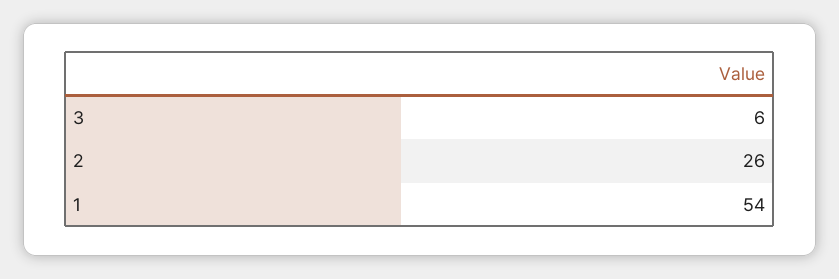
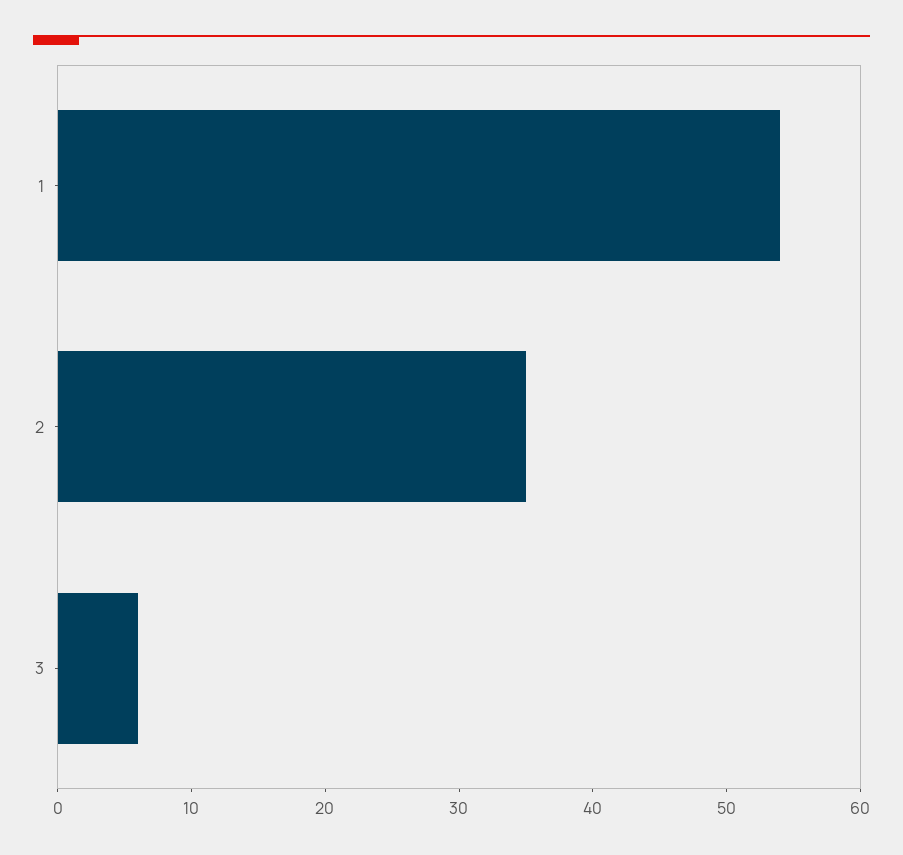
2: 26 -> 35

